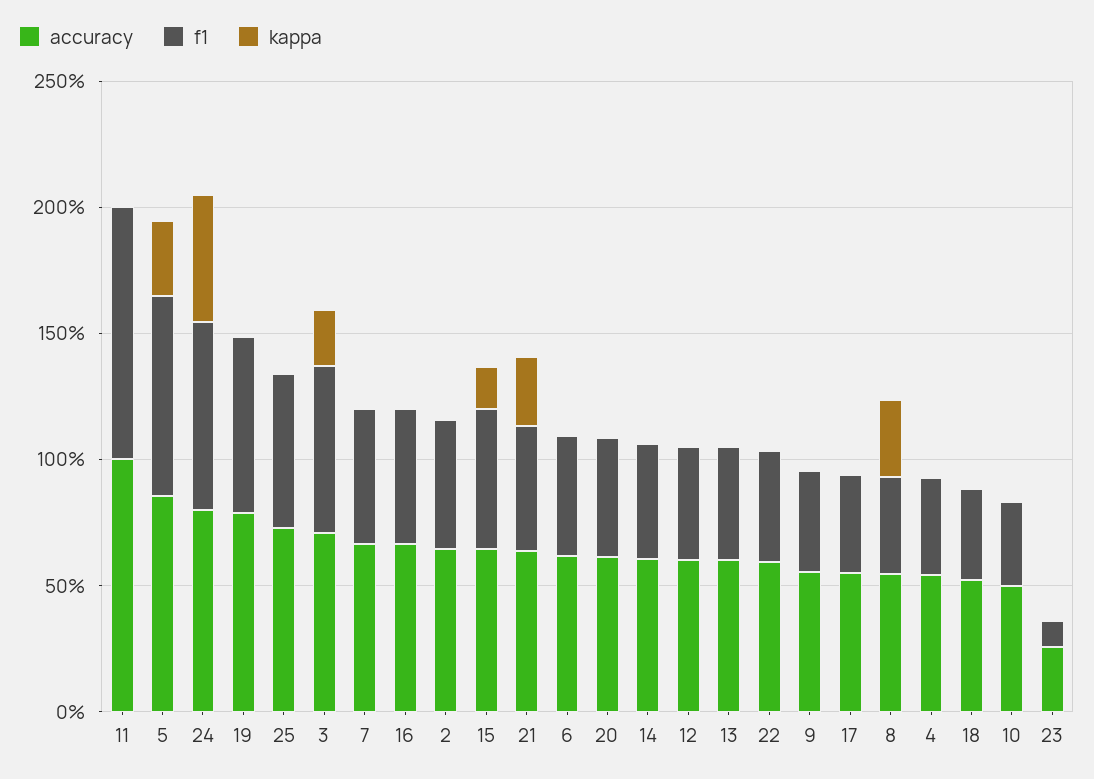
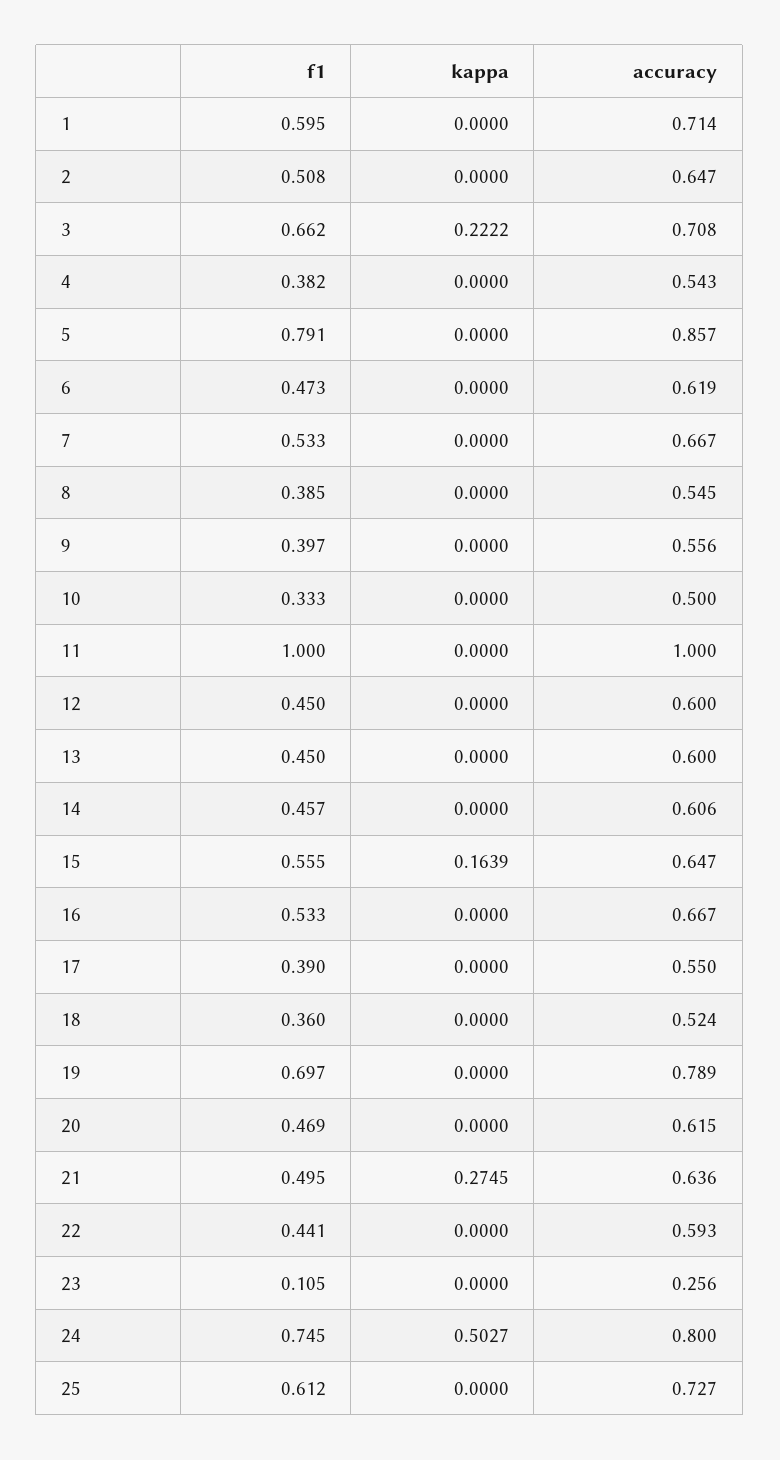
kappa, 5: 0.3 -> 0
kappa, 8: 0.3 -> 0
f1, 1: none -> 0.595
kappa, 1: none -> 0
accuracy, 1: none -> 0.714

